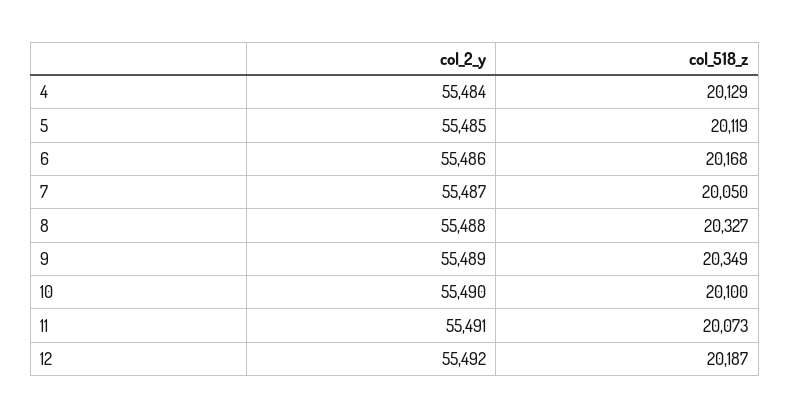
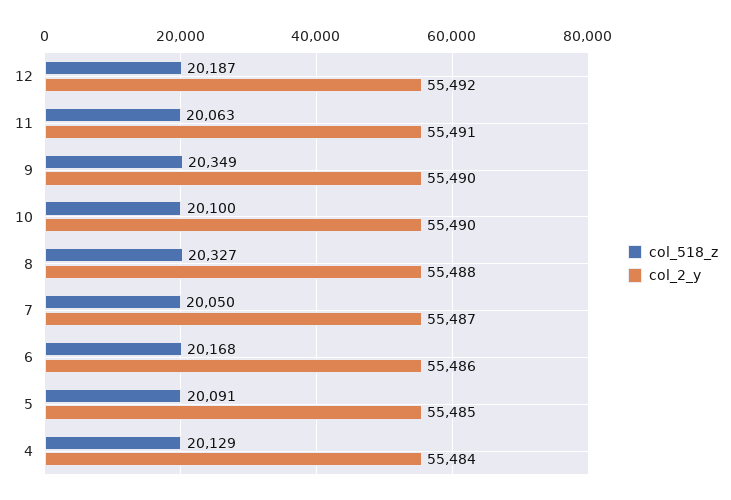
col_518_z, 5: 20119 -> 20091
col_2_y, 9: 55489 -> 55490
col_518_z, 11: 20073 -> 20063

